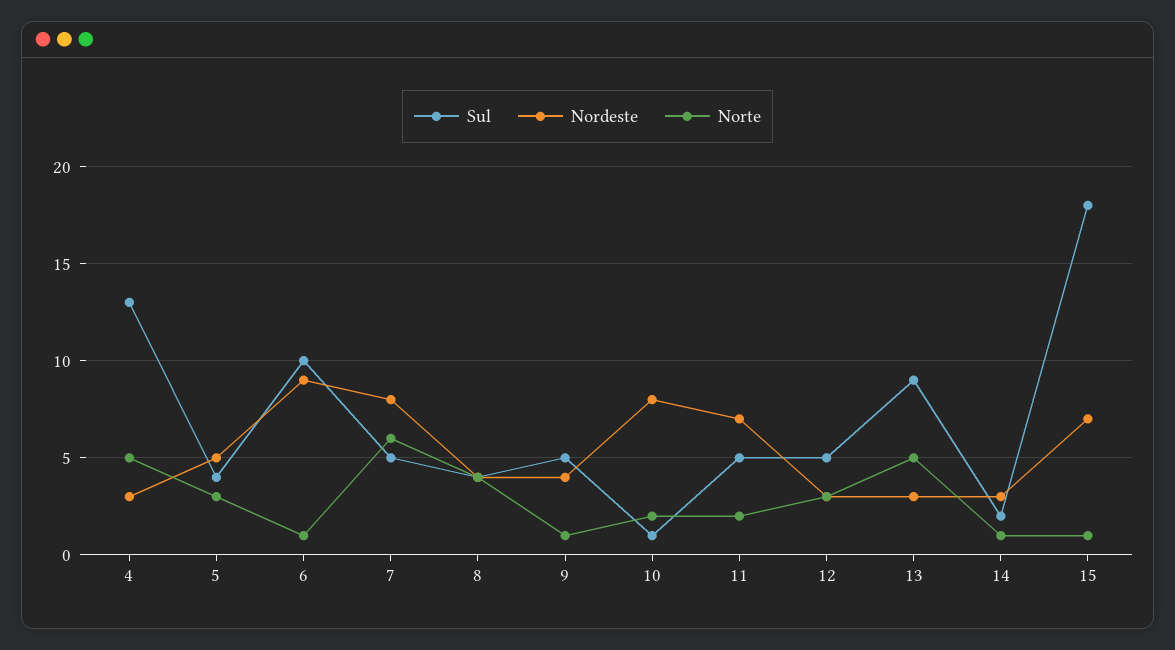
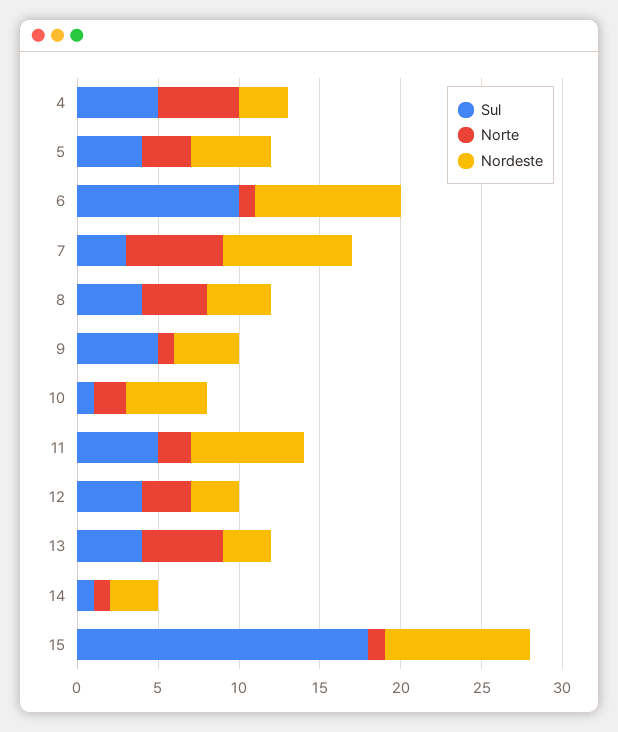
Sul, 4: 13 -> 5
Sul, 7: 5 -> 3
Nordeste, 10: 8 -> 5
Sul, 12: 5 -> 4
Sul, 13: 9 -> 4
Sul, 14: 2 -> 1
Nordeste, 15: 7 -> 9

